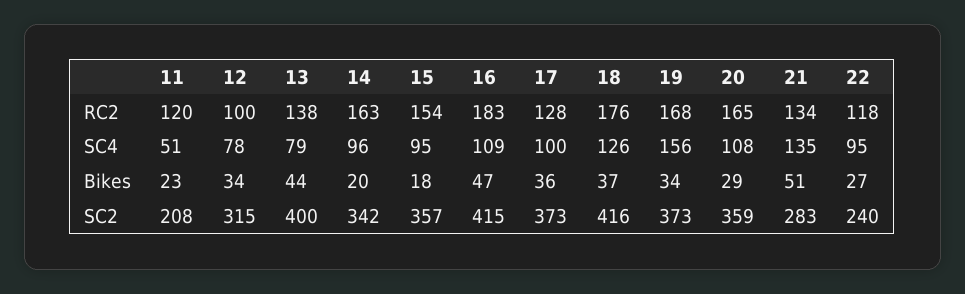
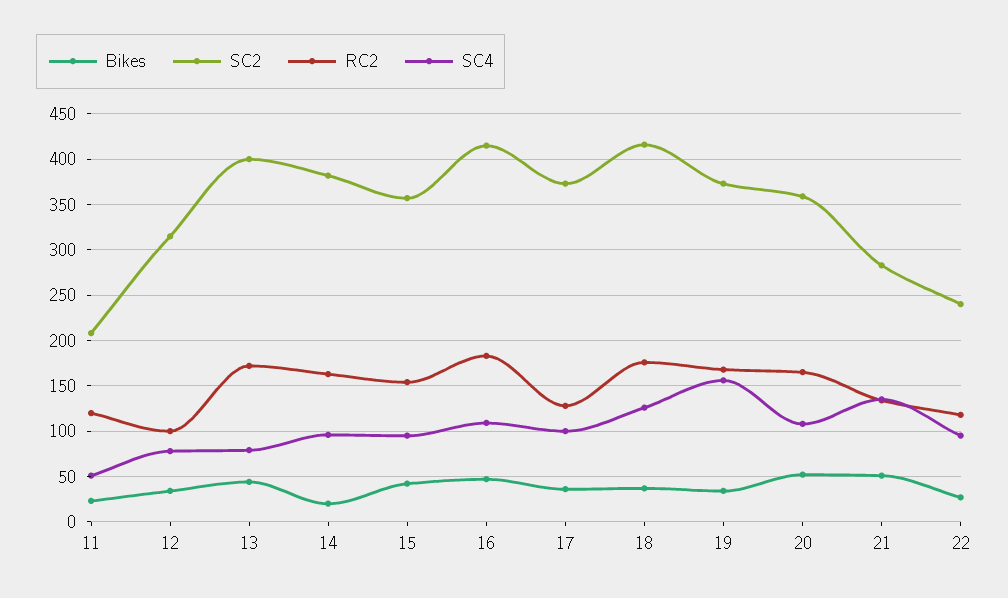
RC2, 13: 138 -> 170
Bikes, 15: 18 -> 40
Bikes, 20: 29 -> 50
SC2, 14: 342 -> 380

